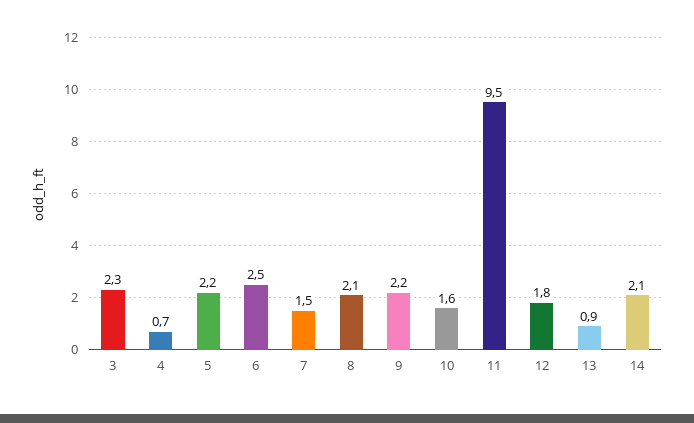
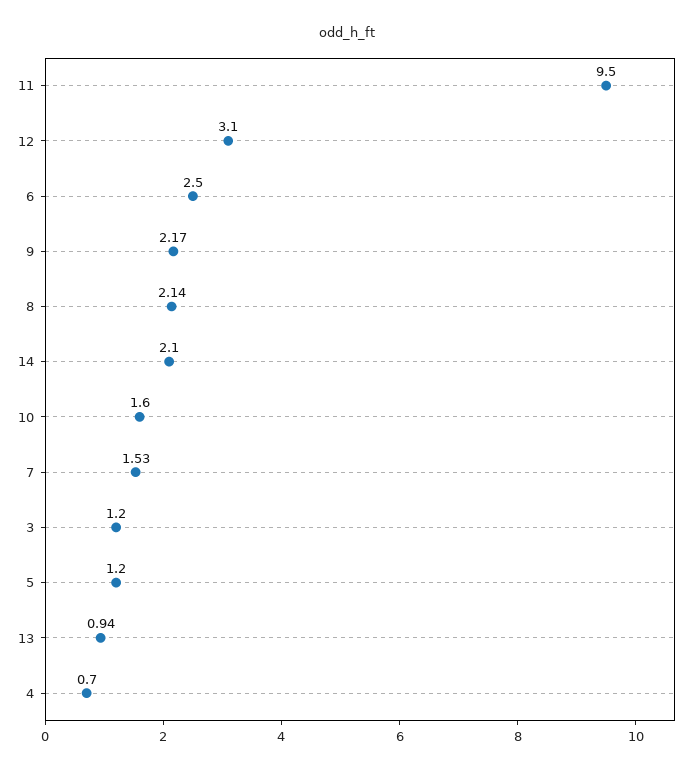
3: 2.3 -> 1.2
5: 2.2 -> 1.2
12: 1.8 -> 3.1

